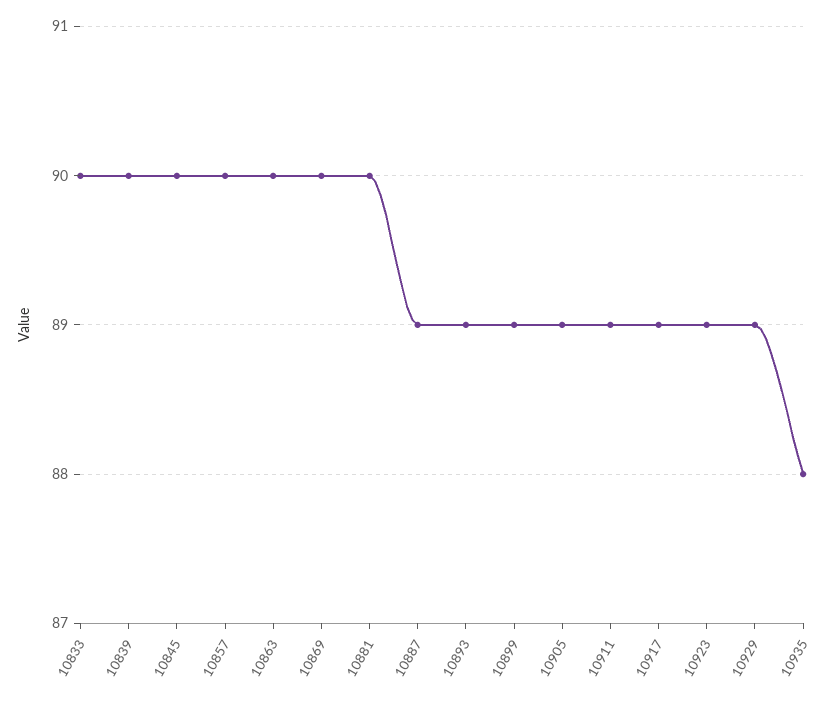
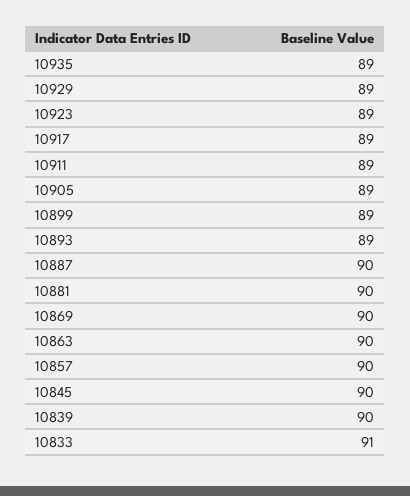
10833: 90 -> 91
10887: 89 -> 90
10935: 88 -> 89

